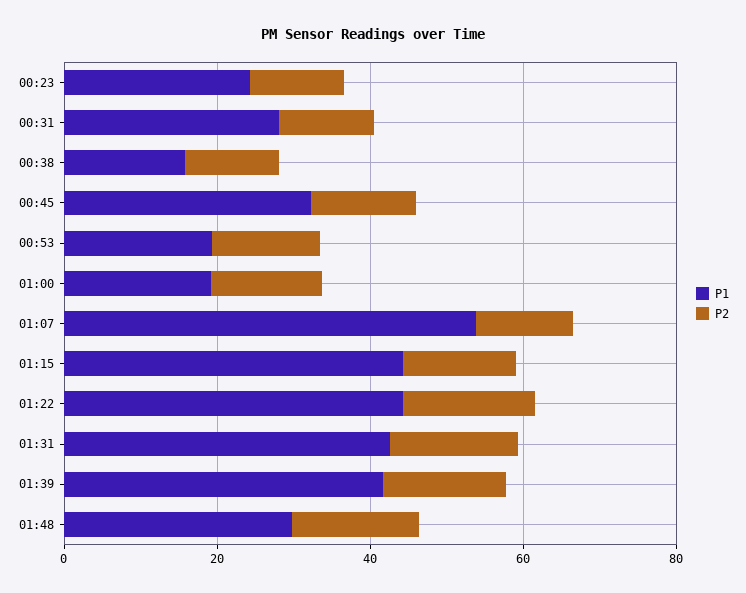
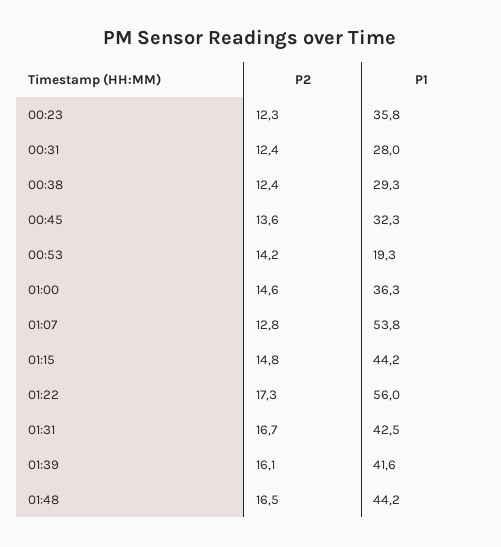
P1, 00:23: 25 -> 35.8
P1, 00:38: 15 -> 29.3
P1, 01:00: 20 -> 36.3
P1, 01:22: 45 -> 56
P1, 01:48: 30 -> 44.2

